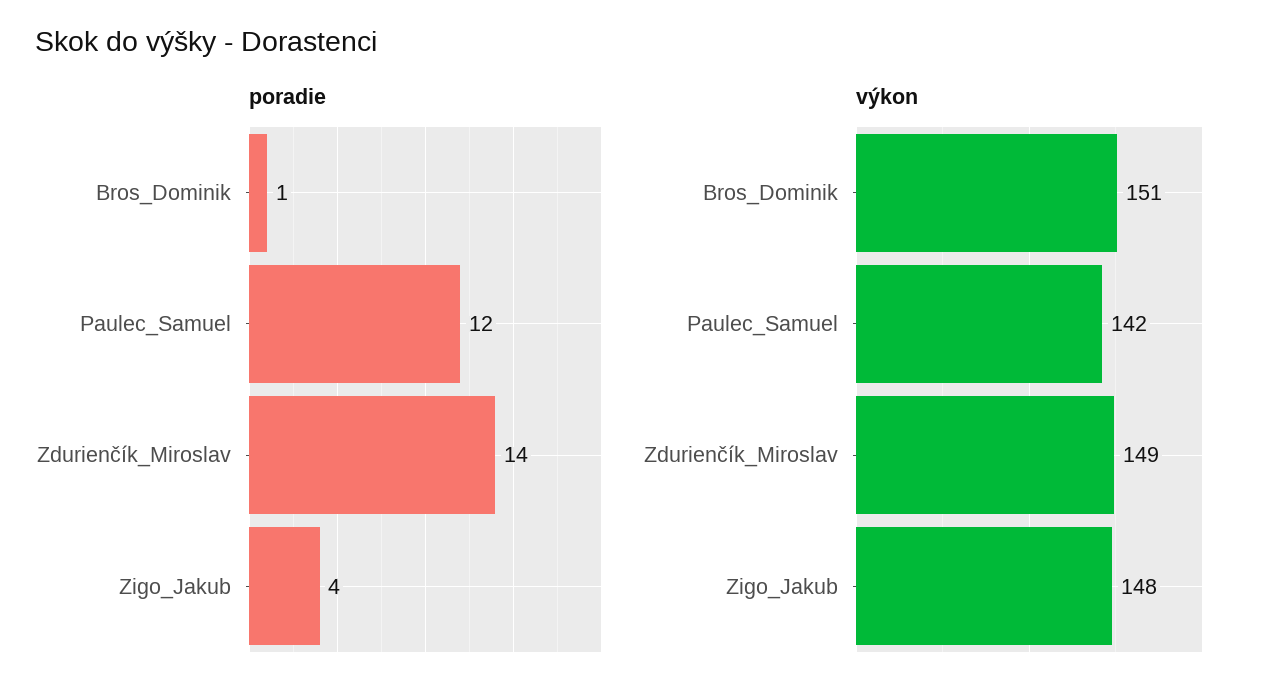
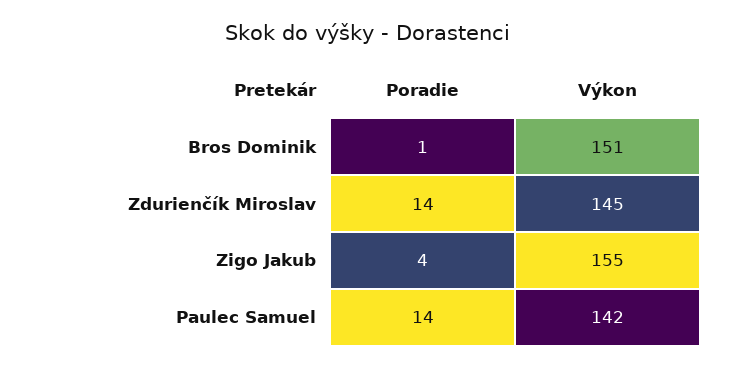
poradie, Paulec_Samuel: 12 -> 14
výkon, Zdurienčík_Miroslav: 149 -> 145
výkon, Zigo_Jakub: 148 -> 155

